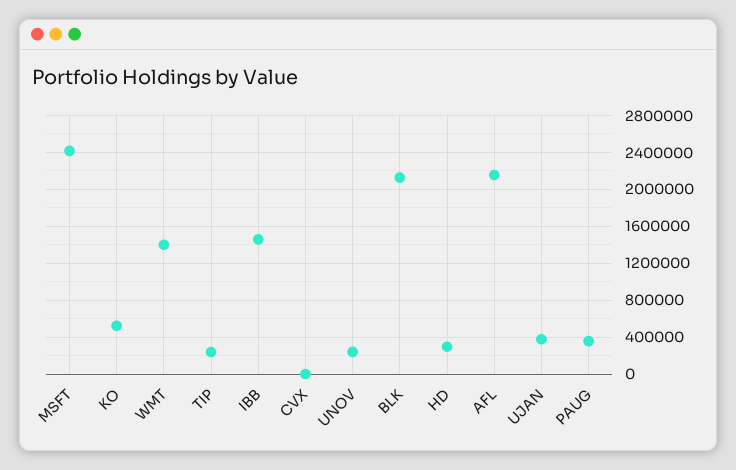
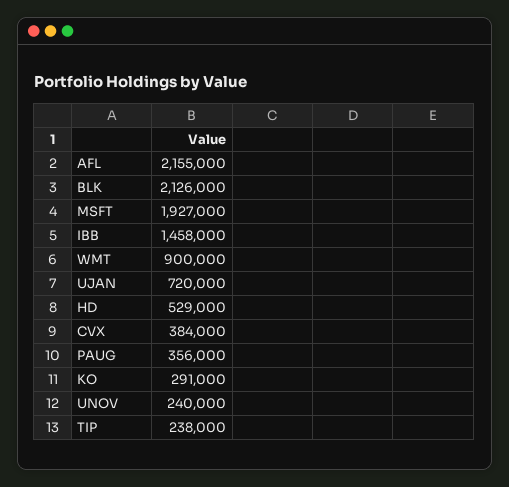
MSFT: 2400000 -> 1927000
KO: 500000 -> 291000
WMT: 1400000 -> 900000
CVX: 0 -> 384000
HD: 300000 -> 529000
UJAN: 400000 -> 720000

